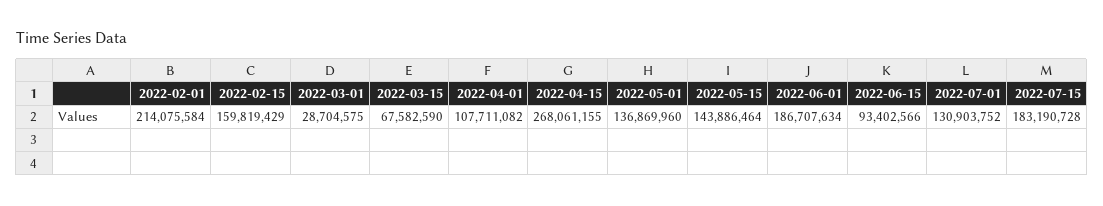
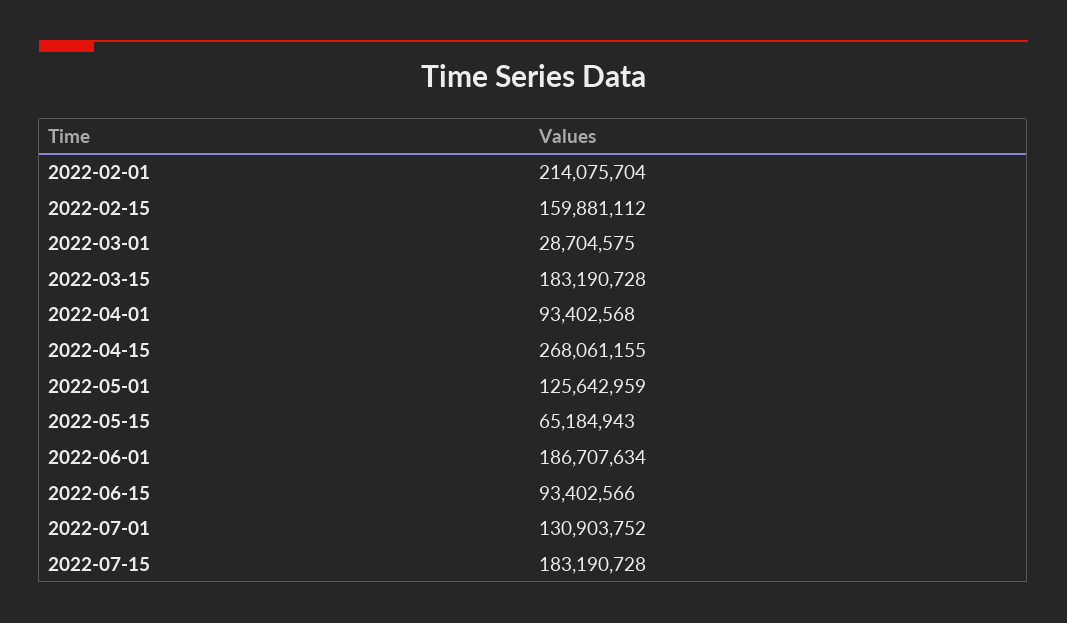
2022-02-01: 214075584 -> 214075704
2022-02-15: 159819429 -> 159881112
2022-03-15: 67582590 -> 183190728
2022-04-01: 107711082 -> 93402568
2022-05-01: 136869960 -> 125642959
2022-05-15: 143886464 -> 65184943

